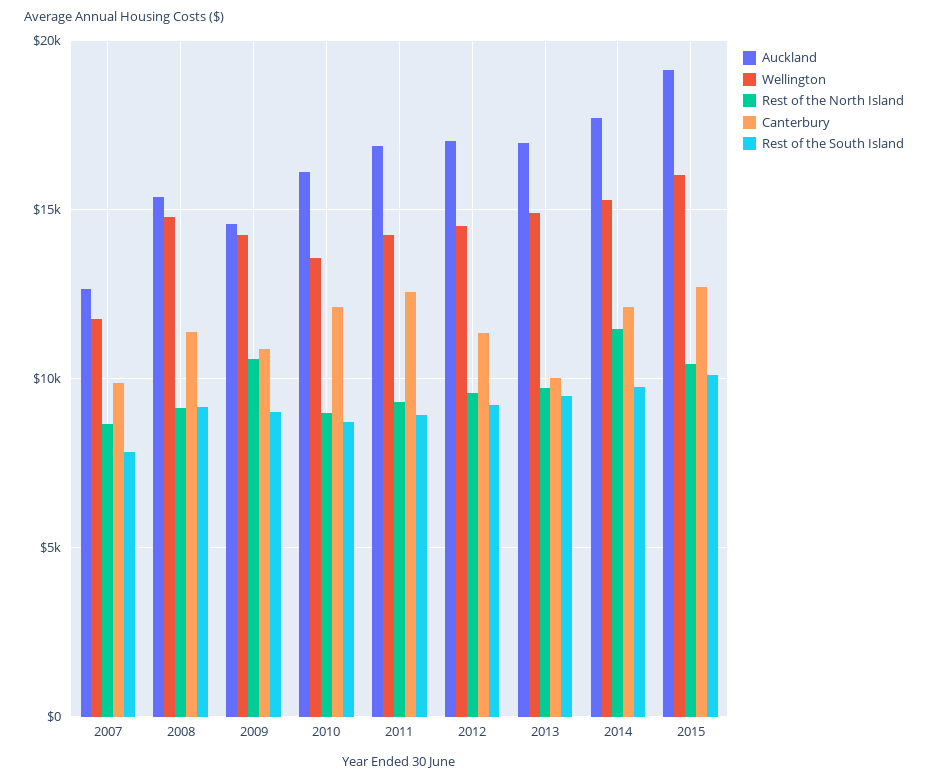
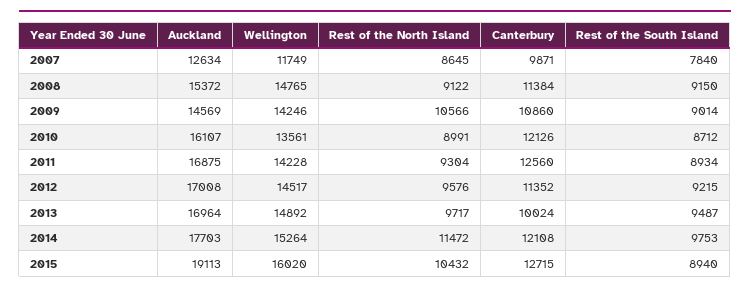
Rest of the South Island, 2015: 10000 -> 8940

